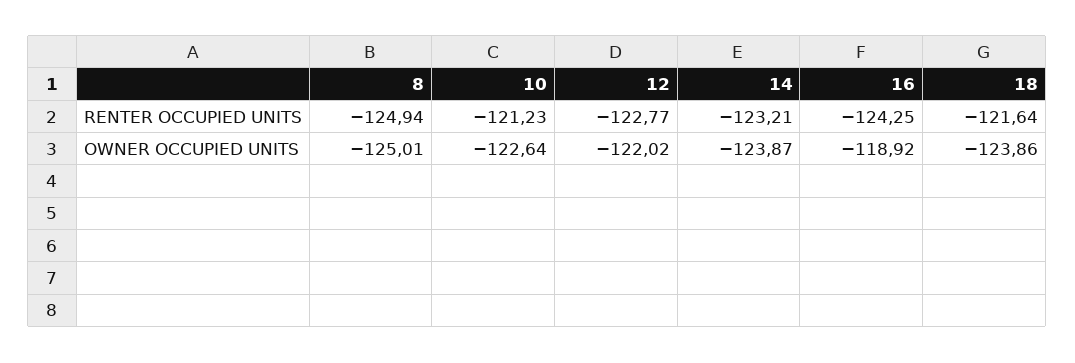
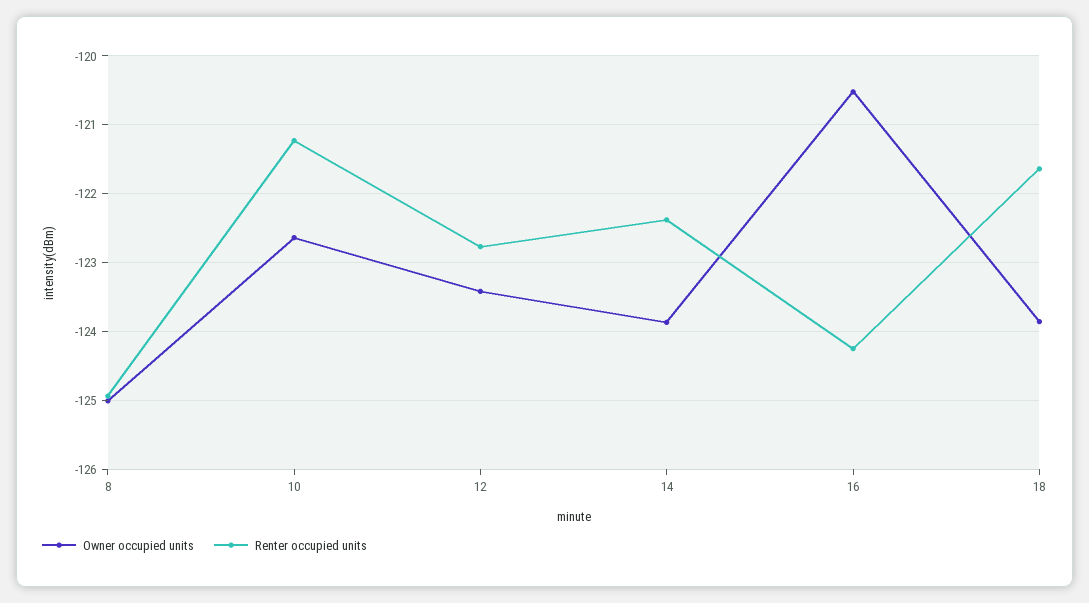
RENTER OCCUPIED UNITS, 14: -123.21 -> -122.4
OWNER OCCUPIED UNITS, 12: -122.02 -> -123.4
OWNER OCCUPIED UNITS, 16: -118.92 -> -120.5

